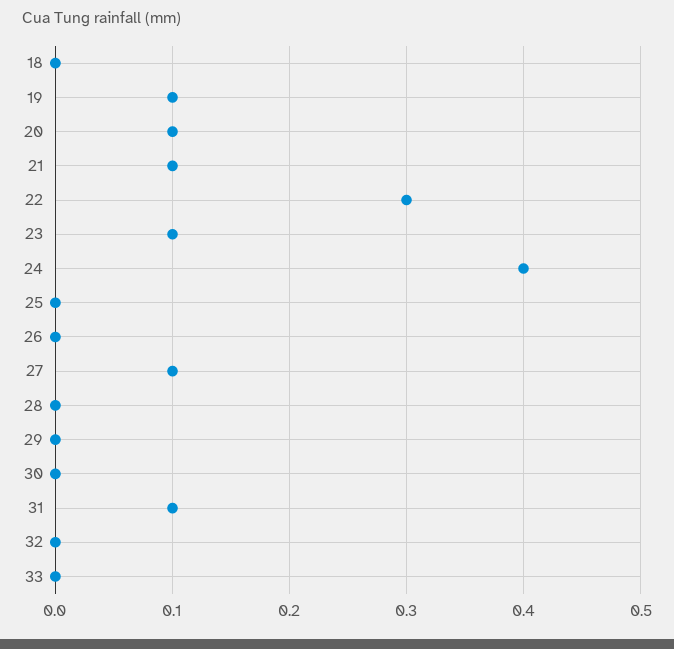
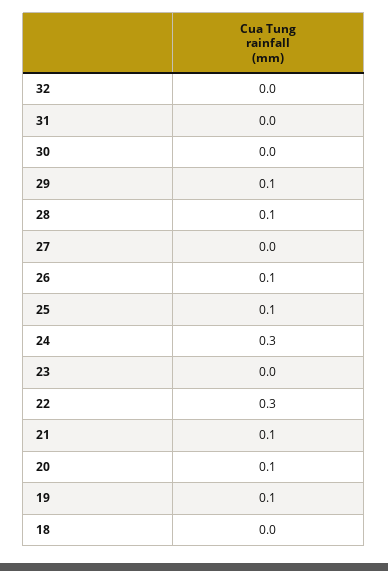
23: 0.1 -> 0
24: 0.4 -> 0.3
25: 0 -> 0.1
26: 0 -> 0.1
27: 0.1 -> 0
28: 0 -> 0.1
29: 0 -> 0.1
31: 0.1 -> 0
33: 0 -> none

